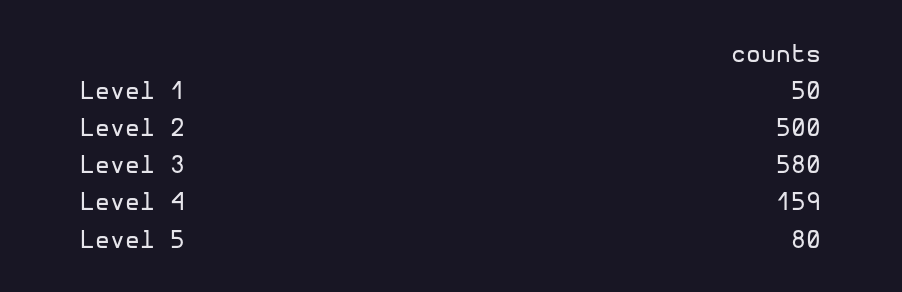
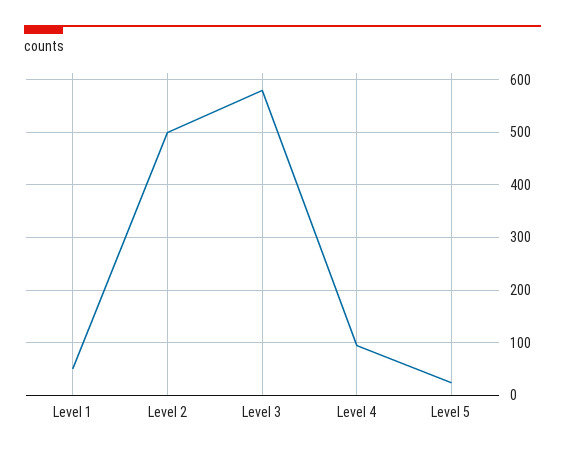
Level 4: 159 -> 100
Level 5: 80 -> 20

